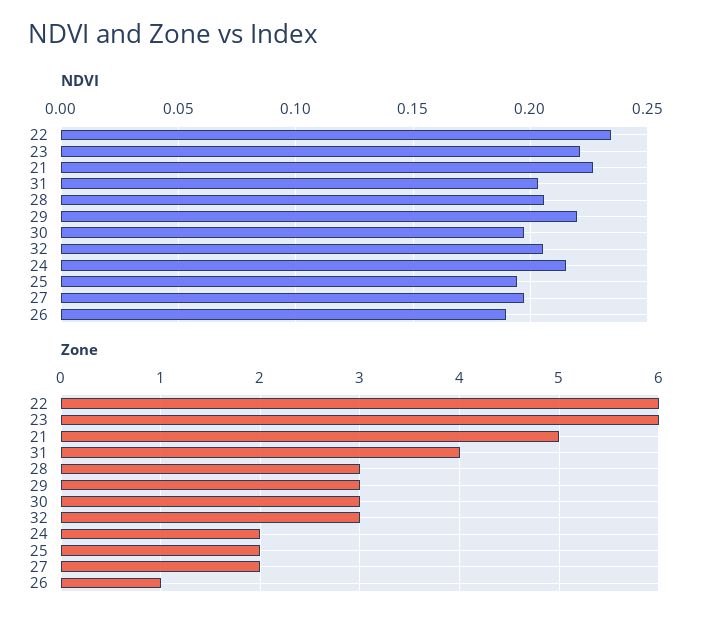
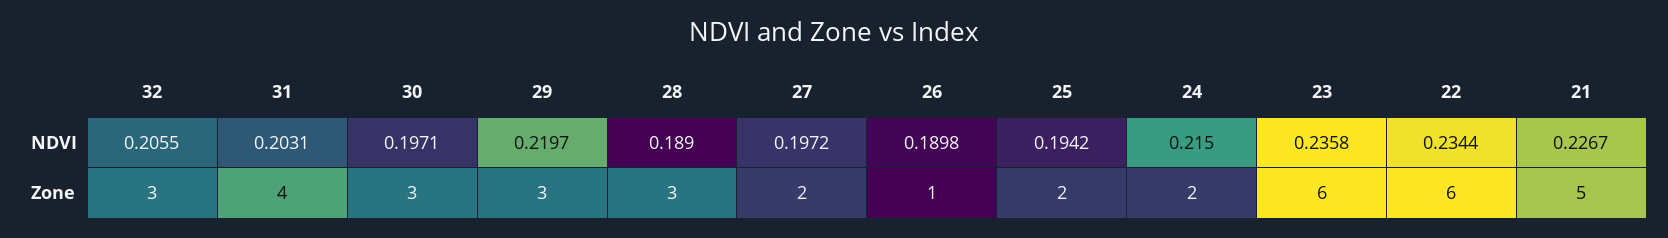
NDVI, 23: 0.22 -> 0.2358
NDVI, 28: 0.205 -> 0.189

